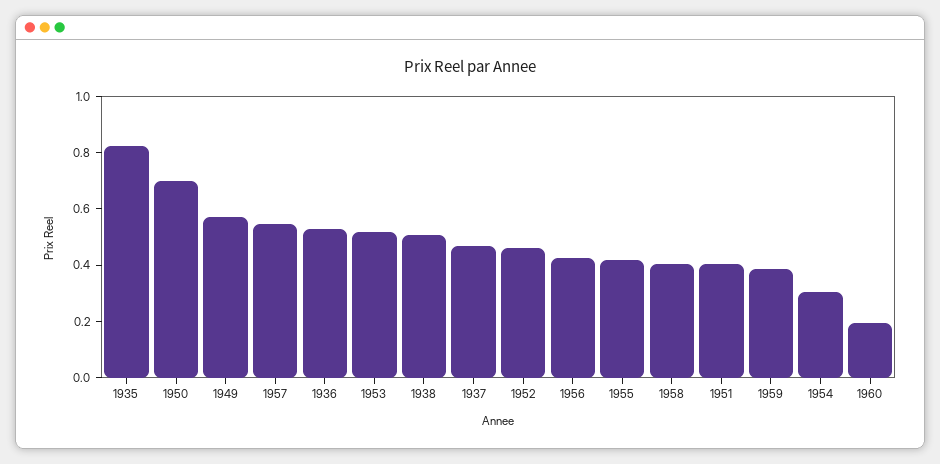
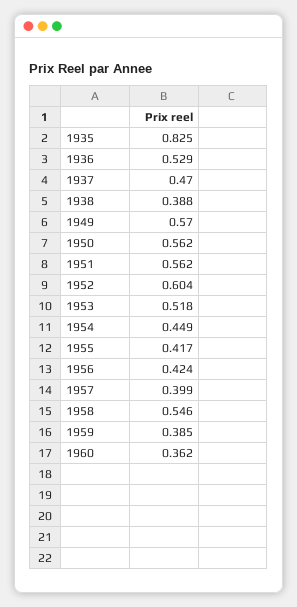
1950: 0.7 -> 0.562
1957: 0.55 -> 0.399
1938: 0.5 -> 0.388
1952: 0.45 -> 0.604
1958: 0.4 -> 0.546
1951: 0.4 -> 0.562
1954: 0.3 -> 0.449
1960: 0.2 -> 0.362

